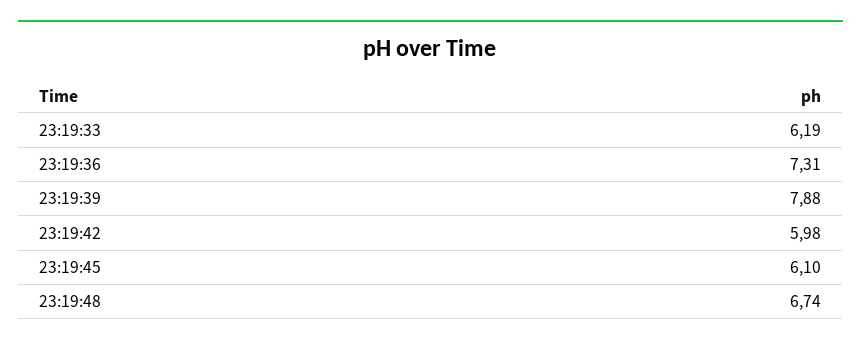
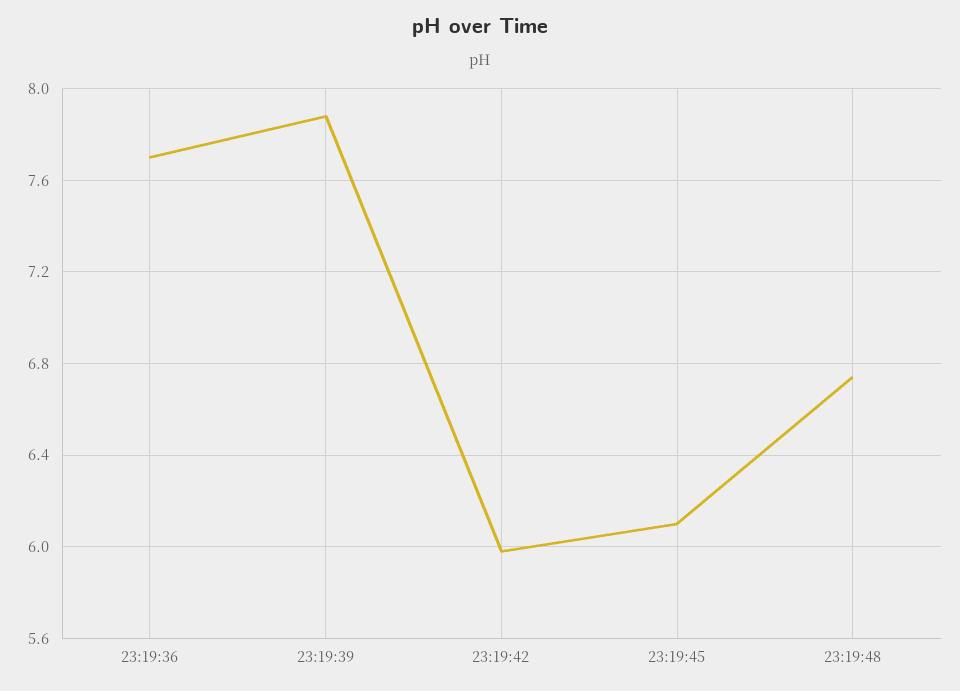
23:19:33: 6.19 -> none
23:19:36: 7.31 -> 7.7

